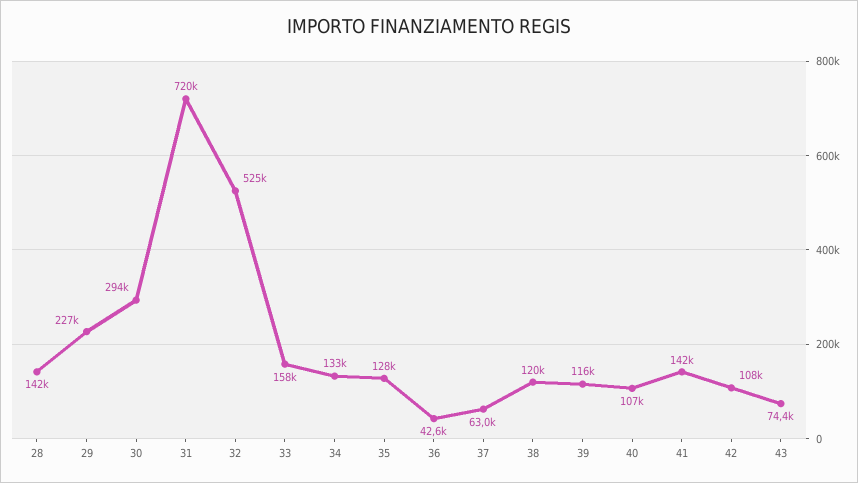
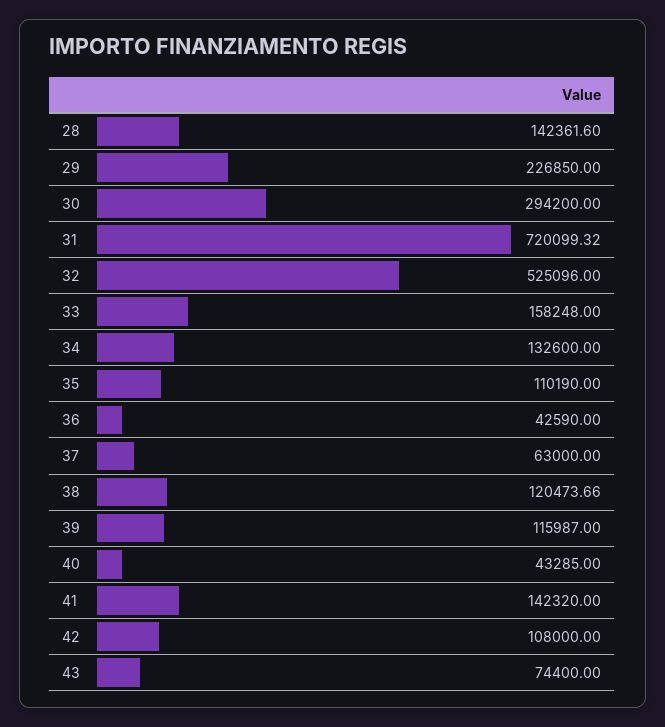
35: 128000 -> 110190
40: 107000 -> 43285

